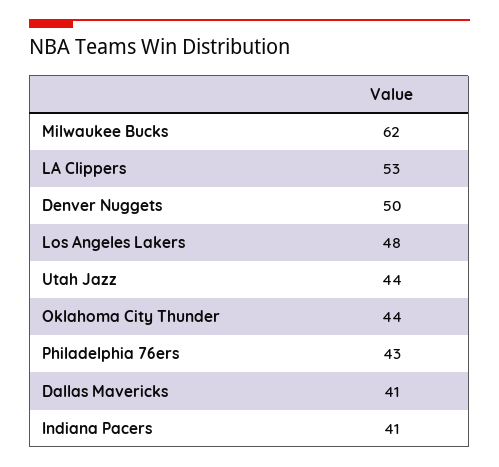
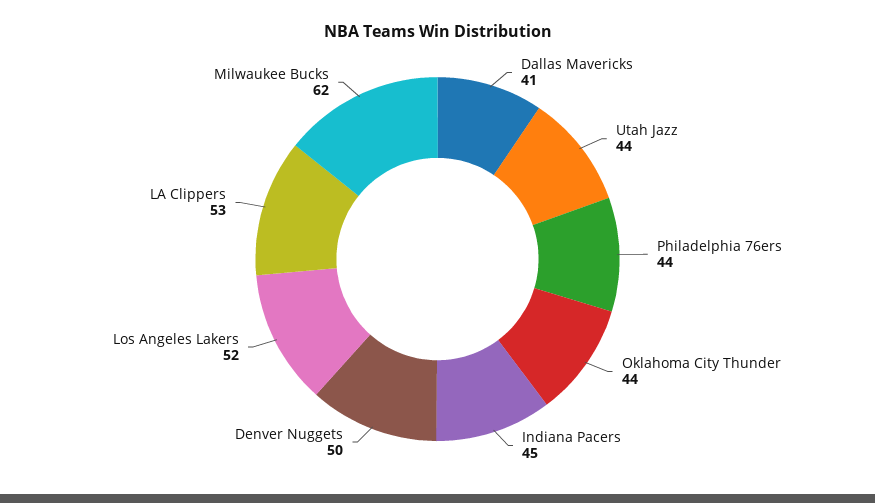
Los Angeles Lakers: 48 -> 52
Philadelphia 76ers: 43 -> 44
Indiana Pacers: 41 -> 45

